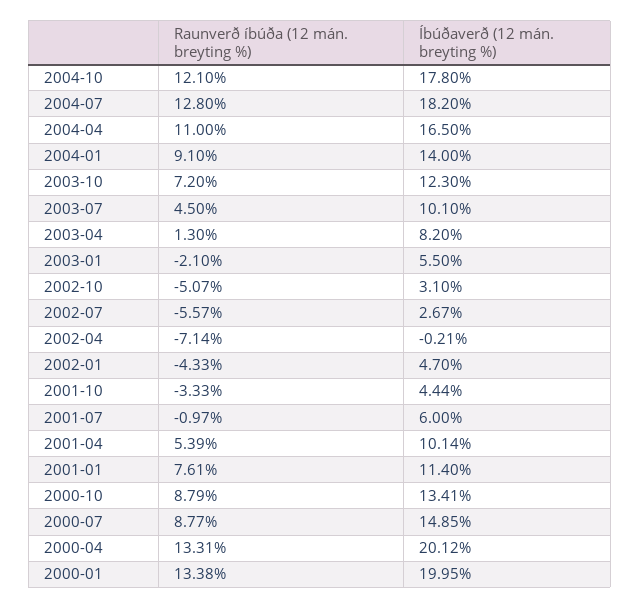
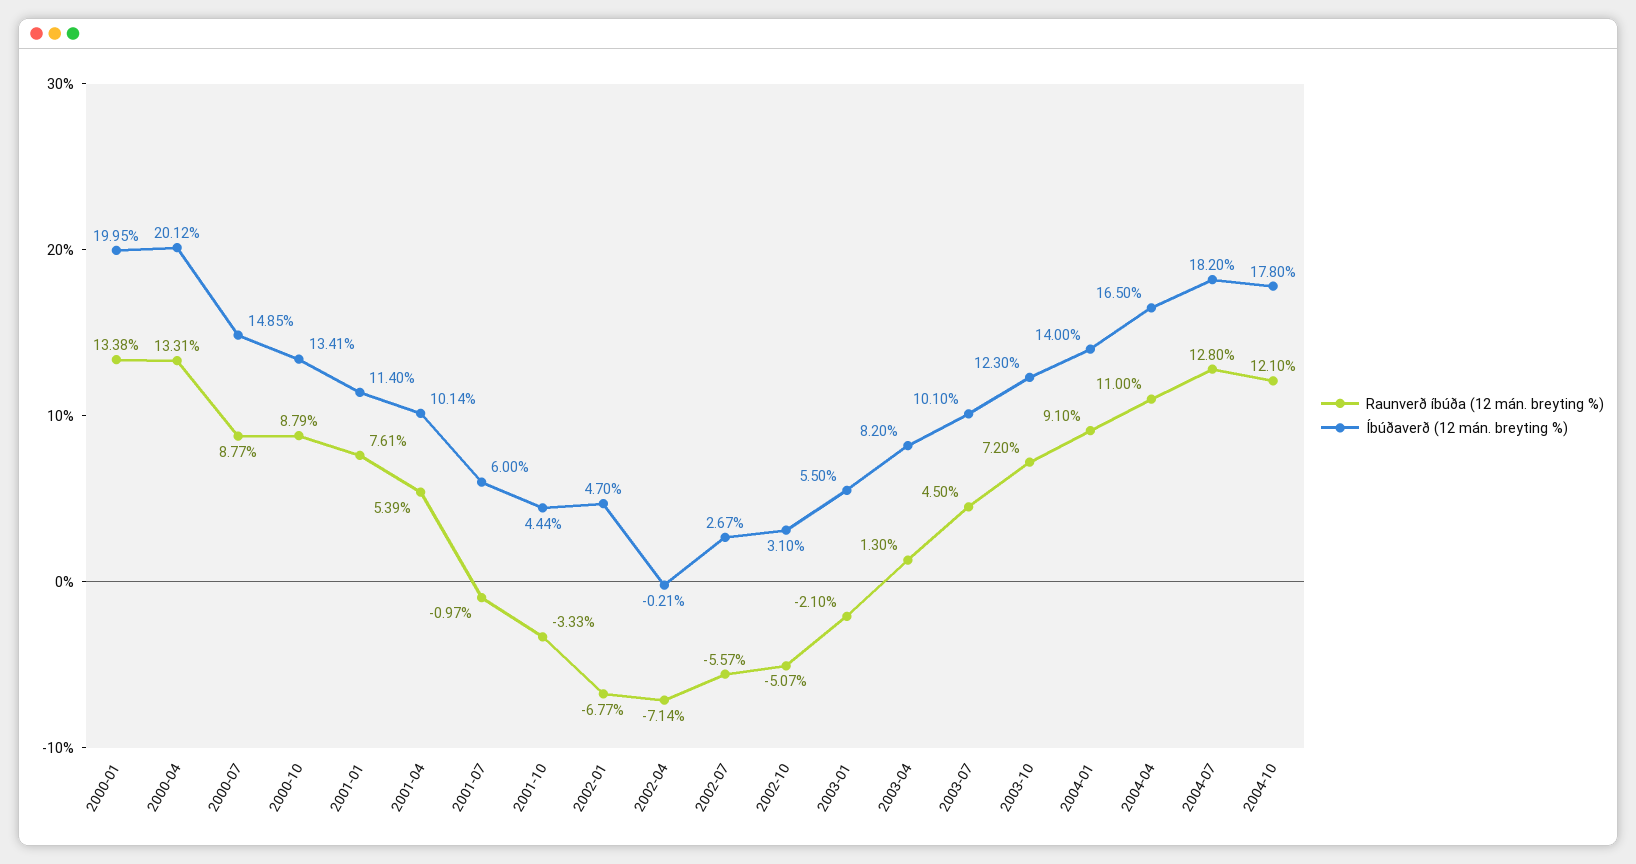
Raunverð íbúða (12 mán. breyting %), 2002-01: -4.33 -> -6.77

